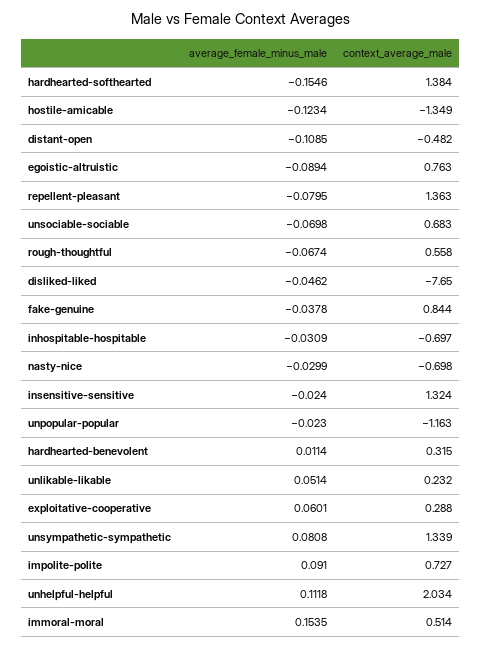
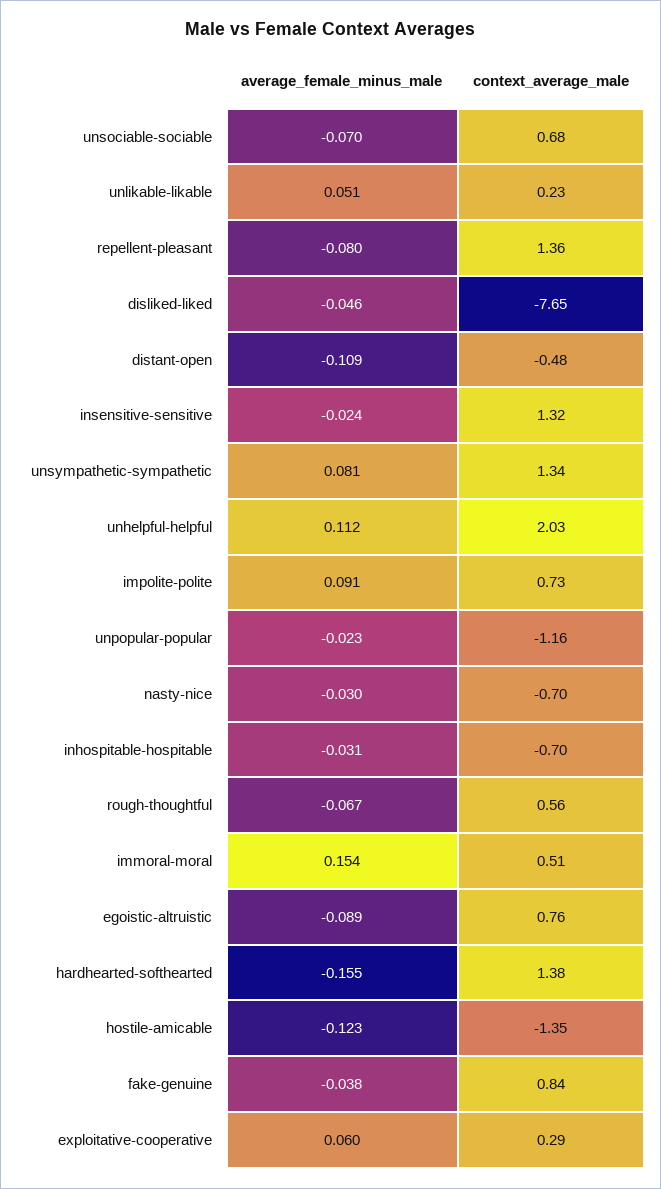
average_female_minus_male, hardhearted-benevolent: 0.0114 -> none
context_average_male, hardhearted-benevolent: 0.315 -> none

